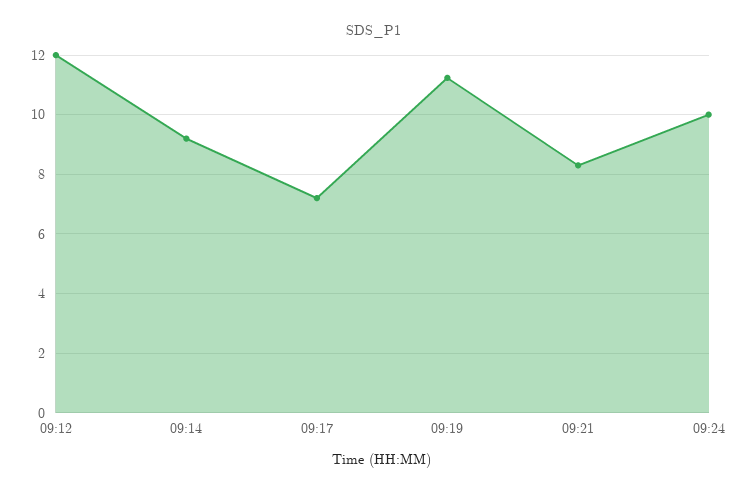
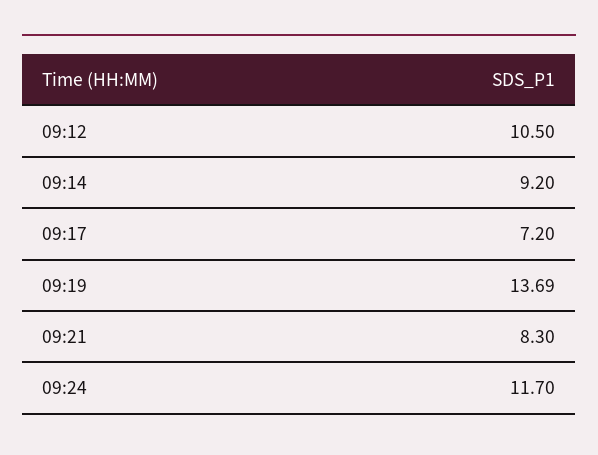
09:12: 12 -> 10.5
09:19: 11.25 -> 13.69
09:24: 10 -> 11.7

